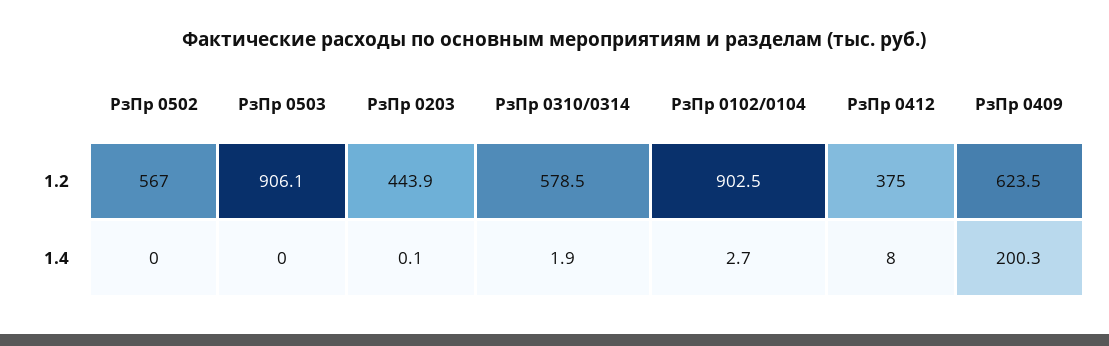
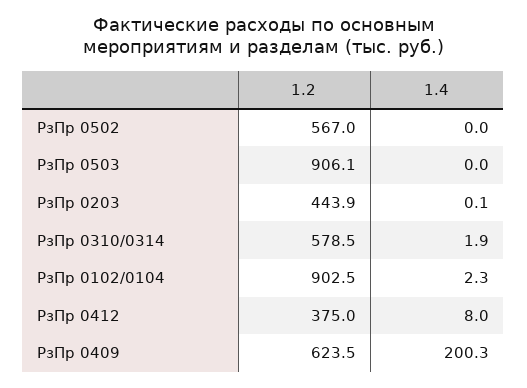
РзПр 0102/0104, 1.4: 2.7 -> 2.3

